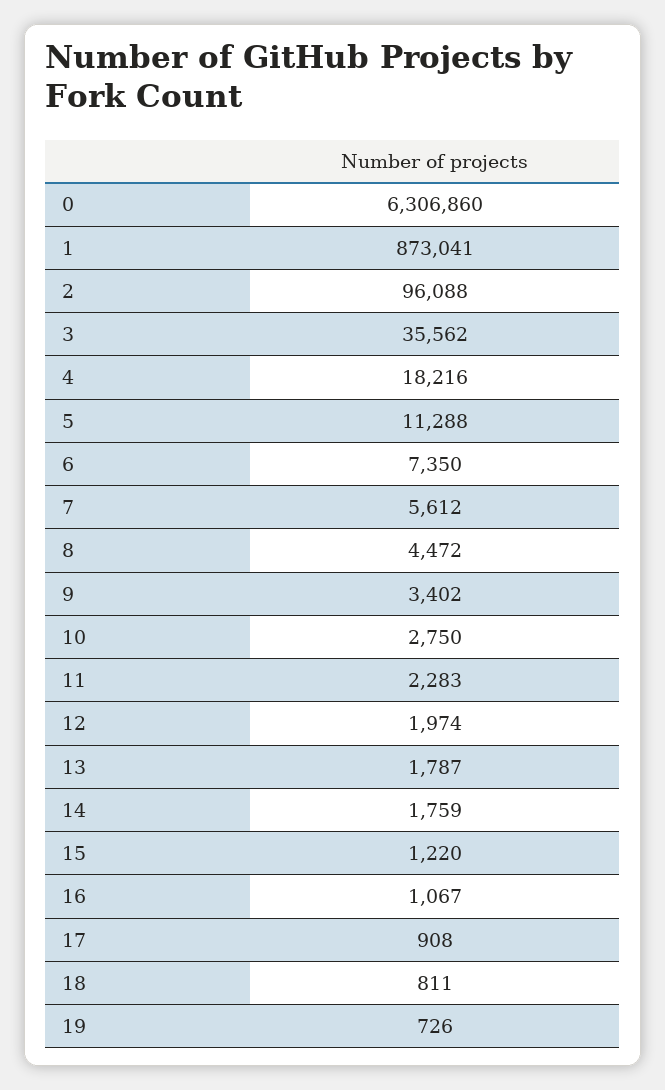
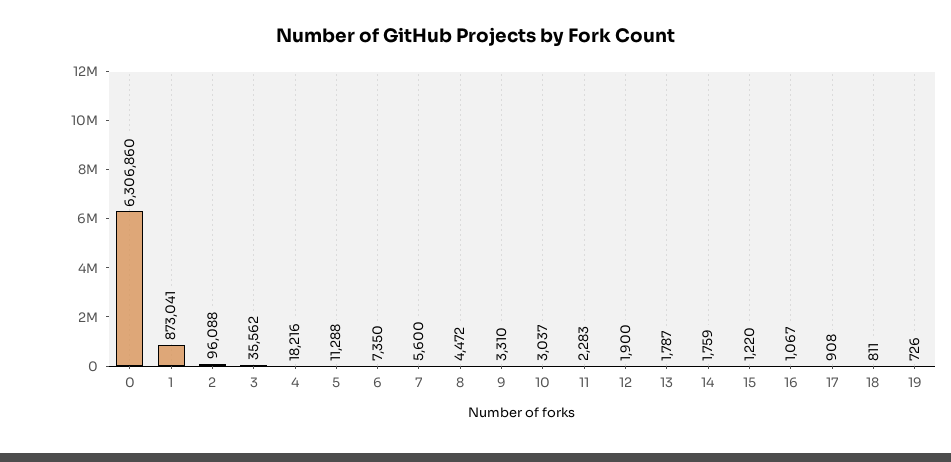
7: 5612 -> 5600
9: 3402 -> 3310
10: 2750 -> 3037
12: 1974 -> 1900

